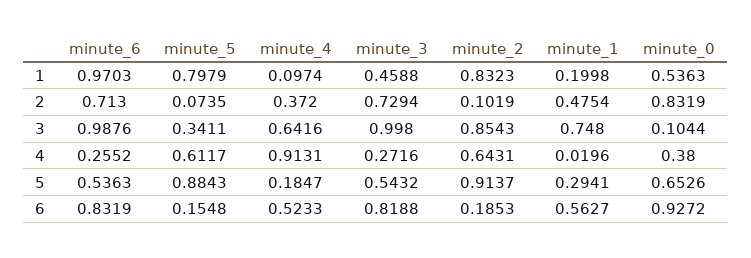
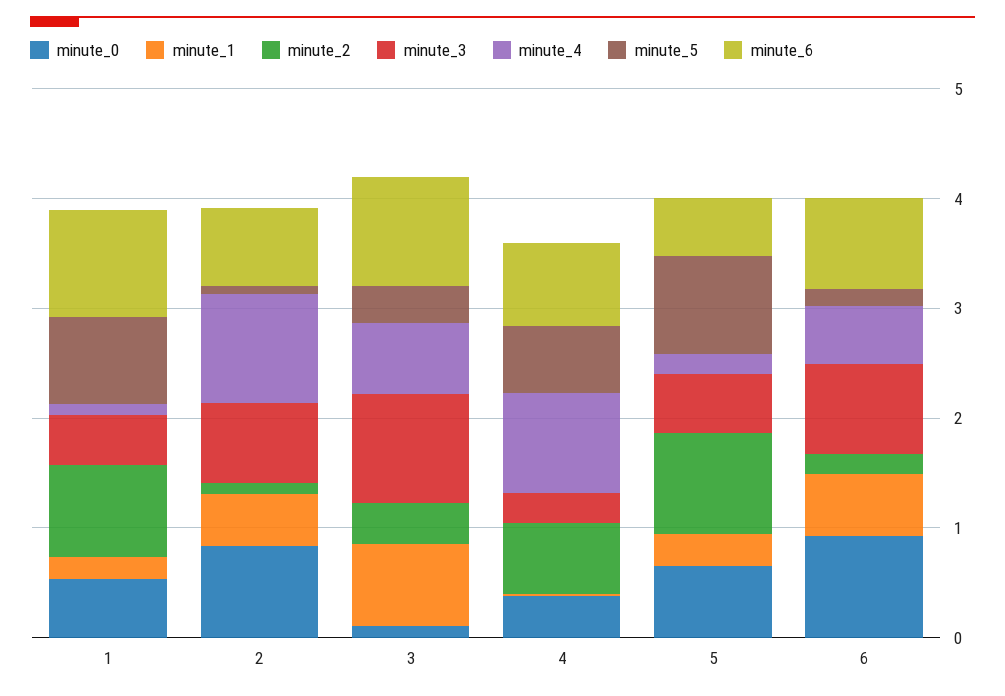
minute_4, 2: 0.372 -> 1
minute_2, 3: 0.8543 -> 0.4
minute_6, 4: 0.2552 -> 0.8

